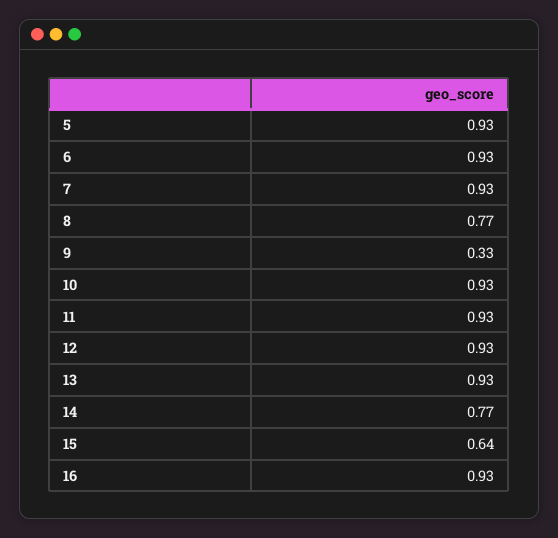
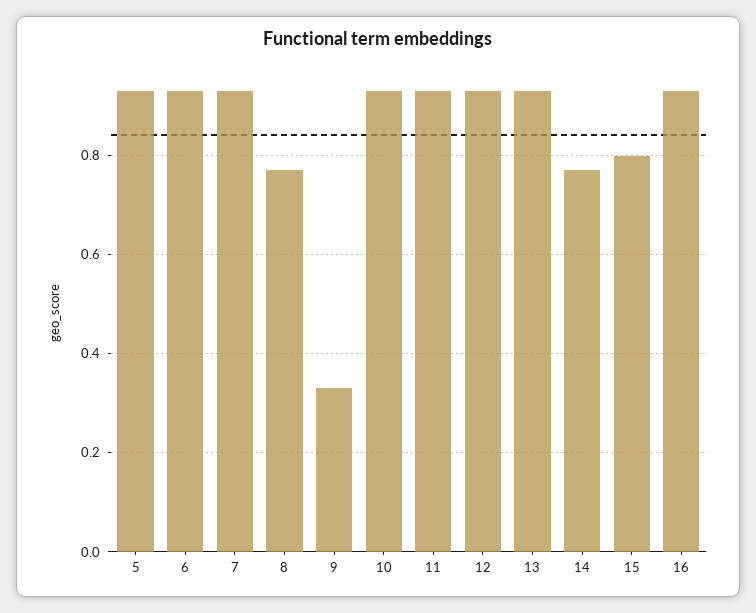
15: 0.64 -> 0.8

